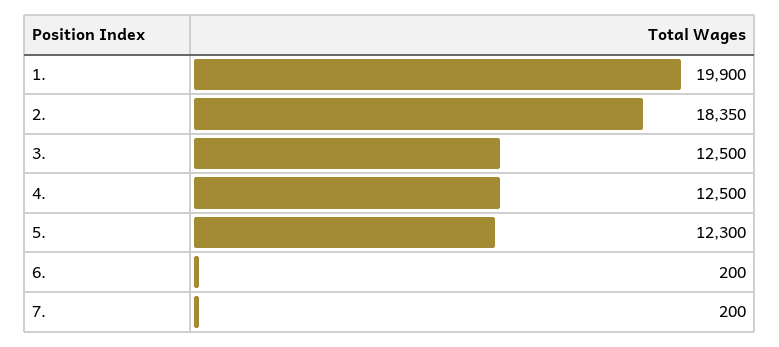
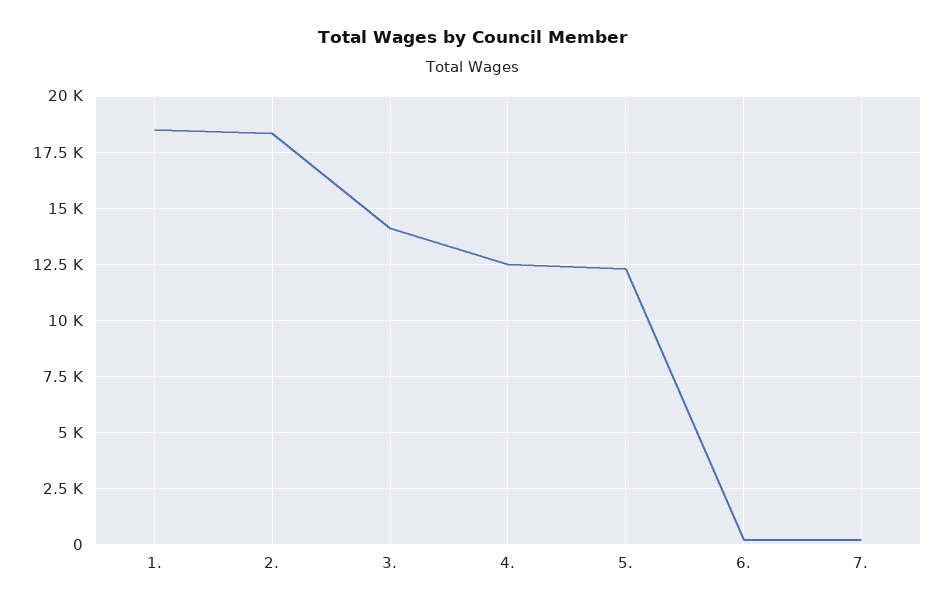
1.: 19900 -> 18500
3.: 12500 -> 14000

